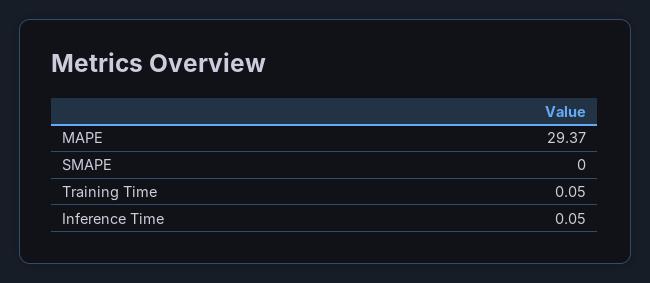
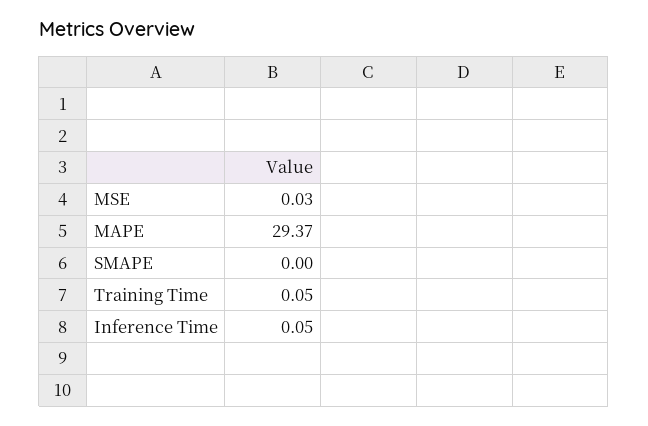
MSE: none -> 0.03

